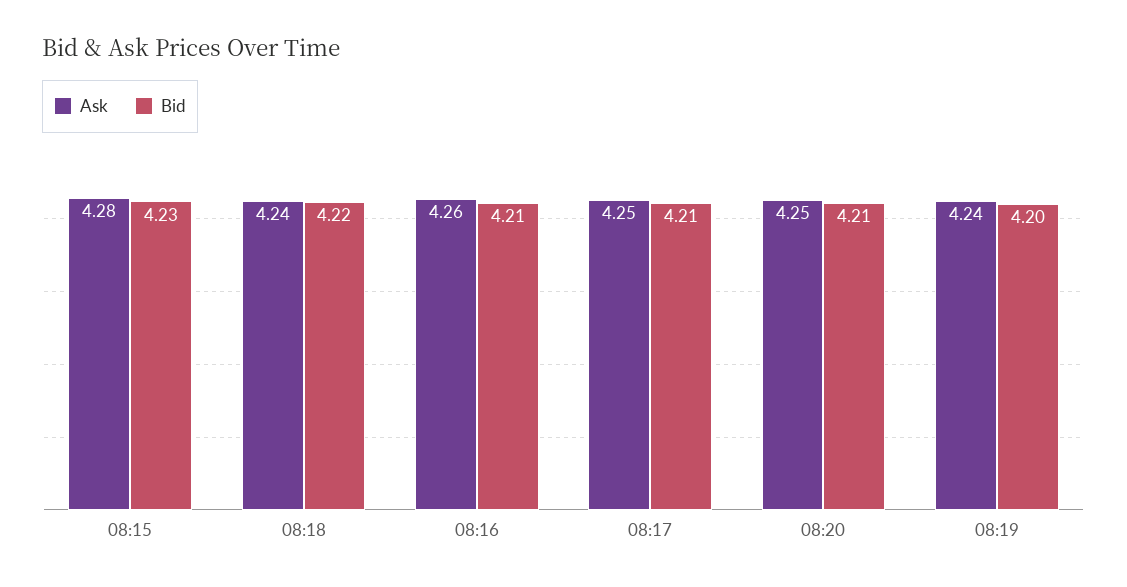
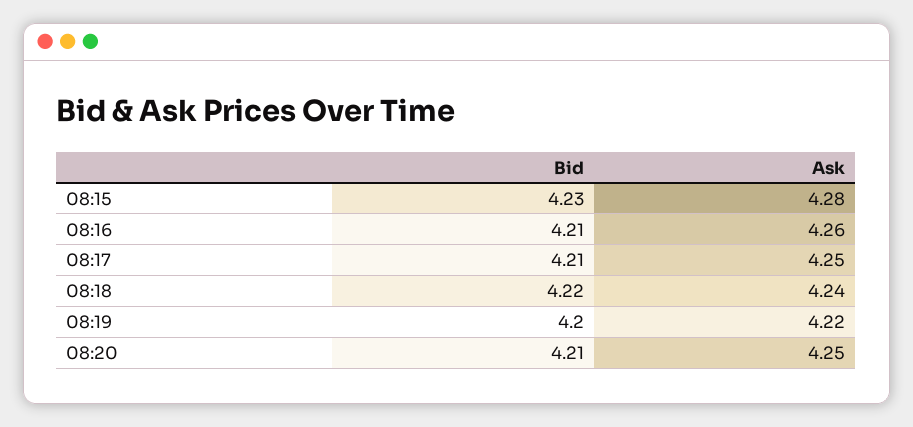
Ask, 08:19: 4.24 -> 4.22

